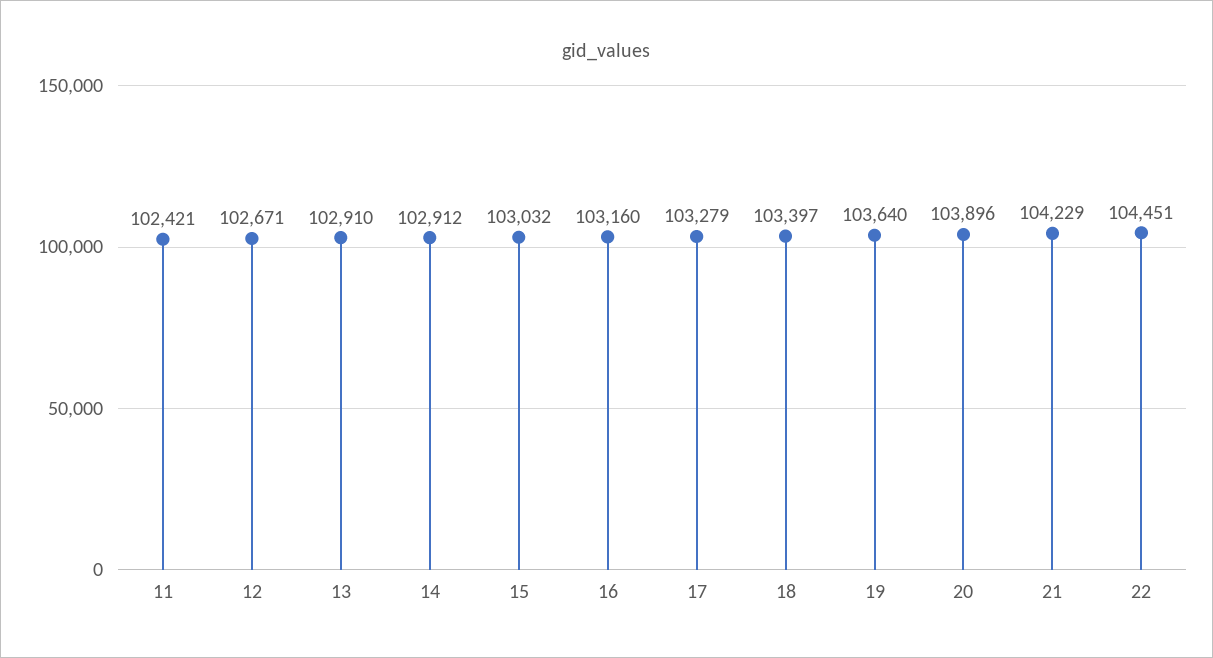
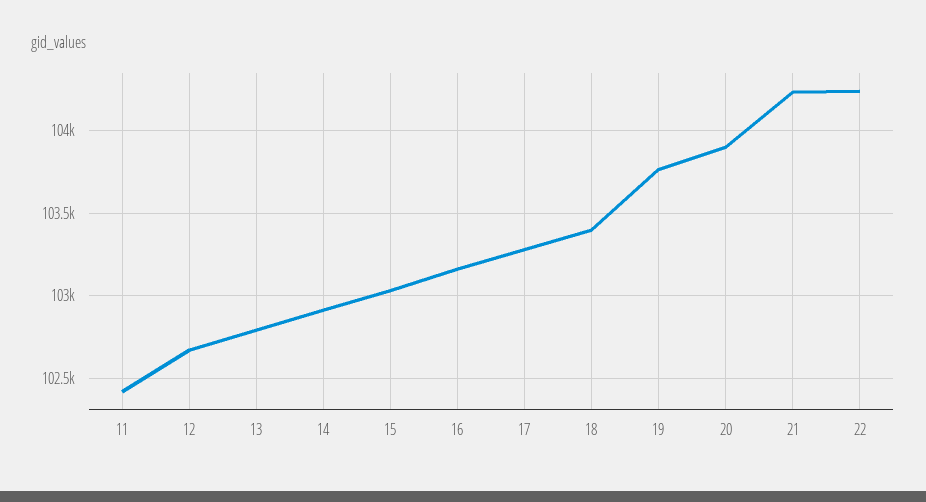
13: 102910 -> 102800
19: 103640 -> 103750
22: 104451 -> 104250

